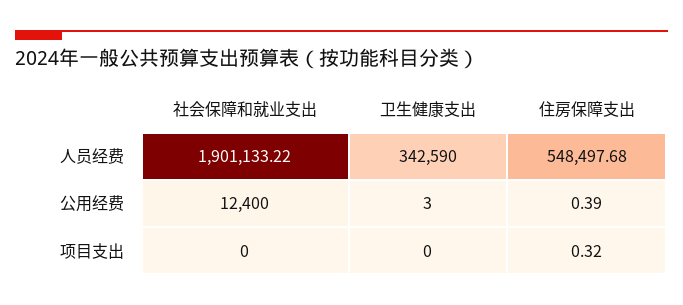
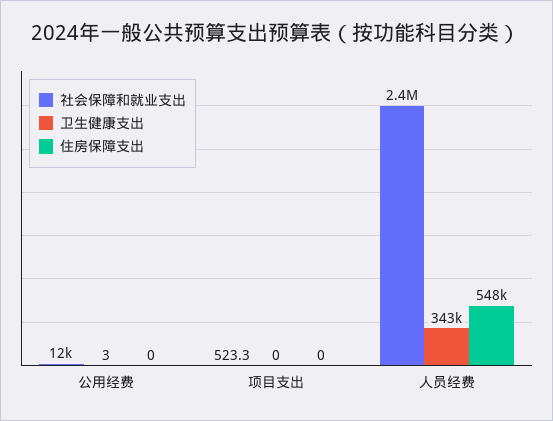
社会保障和就业支出, 人员经费: 1901133.22 -> 2400000
住房保障支出, 公用经费: 0.39 -> 0
社会保障和就业支出, 项目支出: 0 -> 523.3
住房保障支出, 项目支出: 0.32 -> 0

